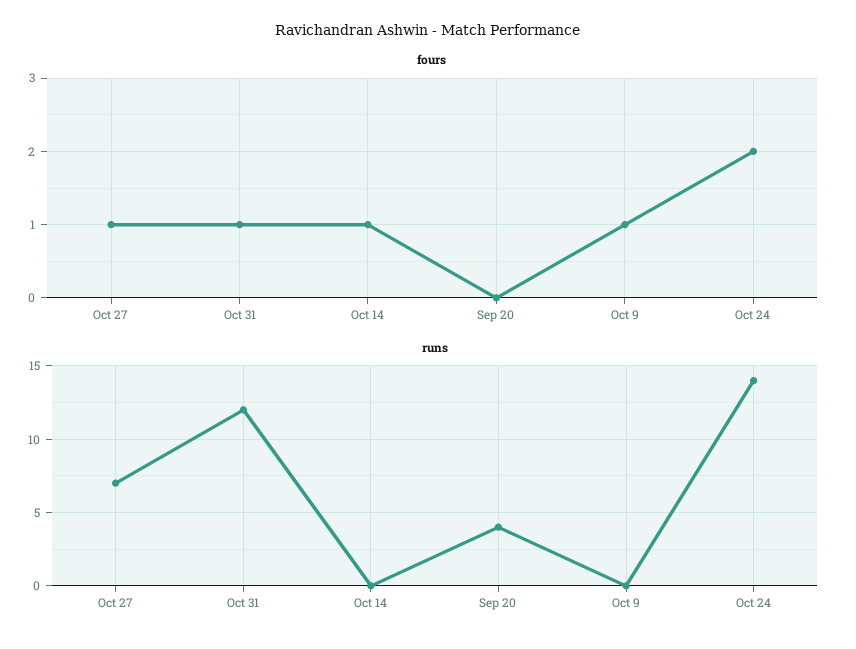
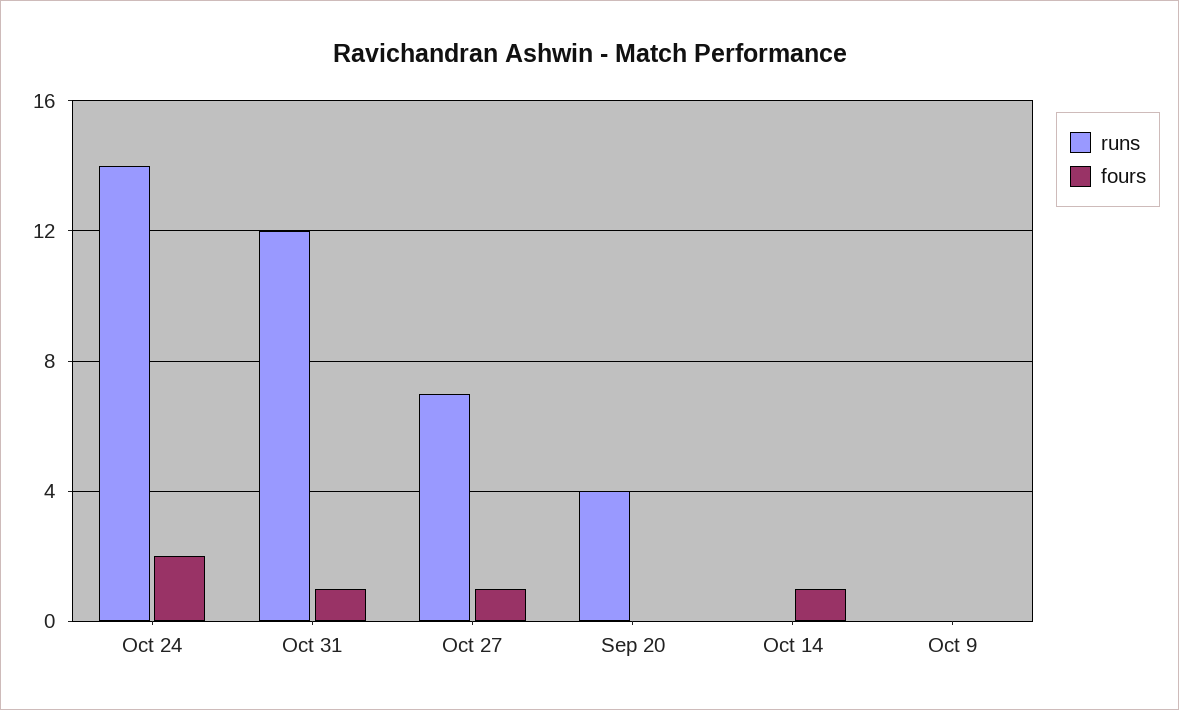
fours, Oct 9: 1 -> 0

